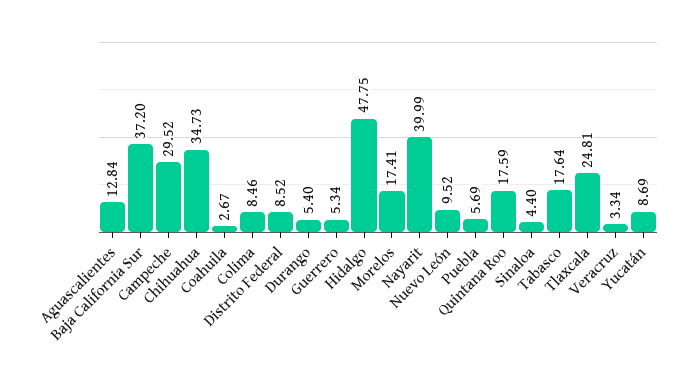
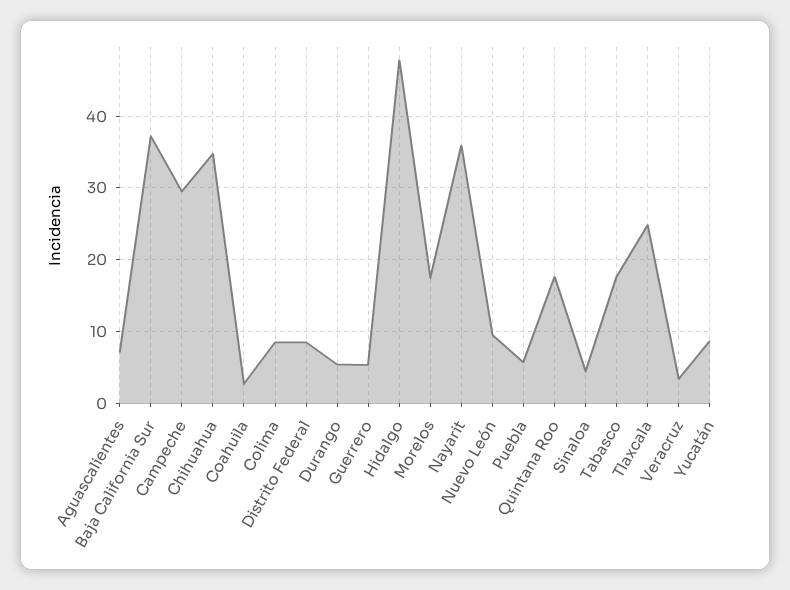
Aguascalientes: 12.84 -> 7
Nayarit: 39.99 -> 36

